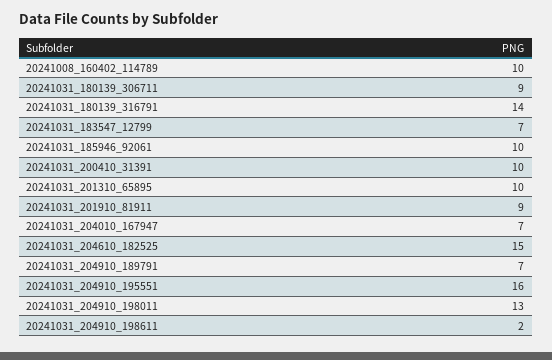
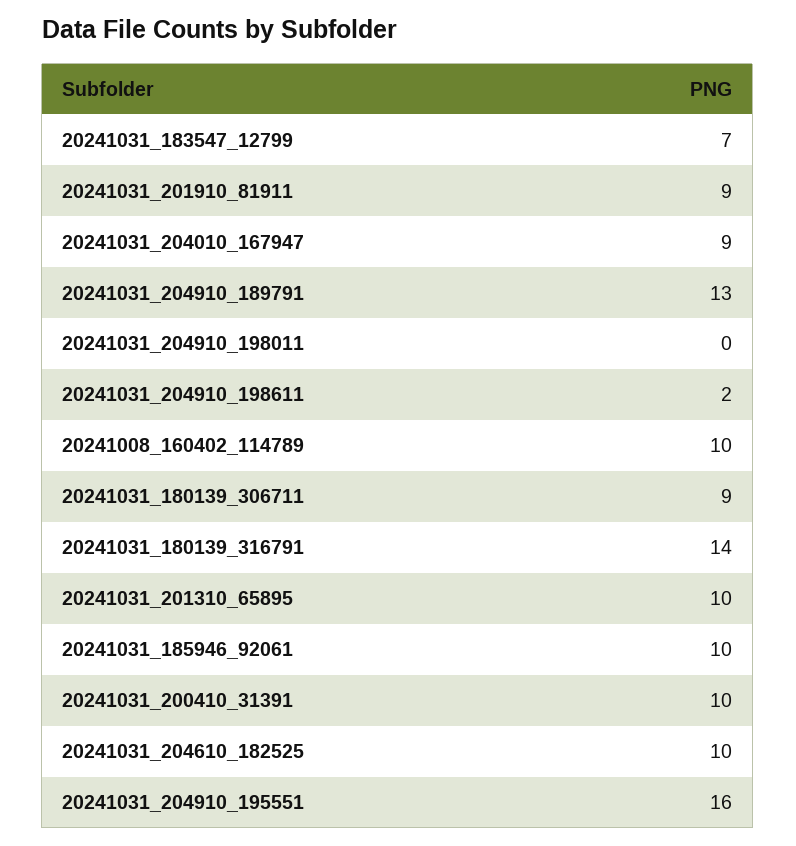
20241031_204010_167947: 7 -> 9
20241031_204610_182525: 15 -> 10
20241031_204910_189791: 7 -> 13
20241031_204910_198011: 13 -> 0

